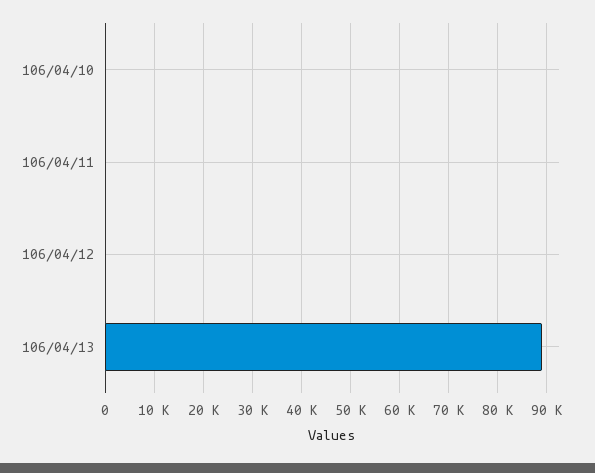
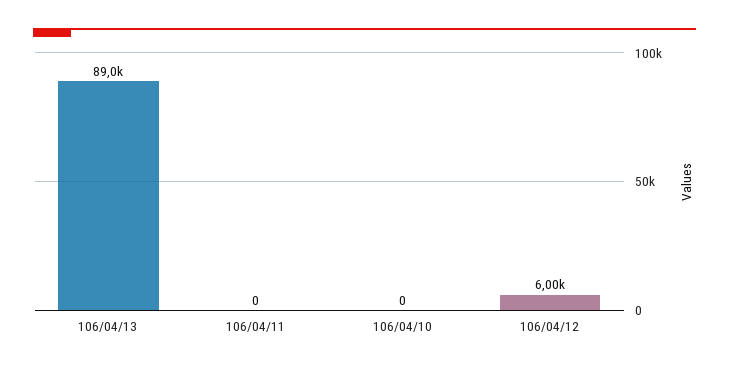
106/04/12: 0 -> 6000

